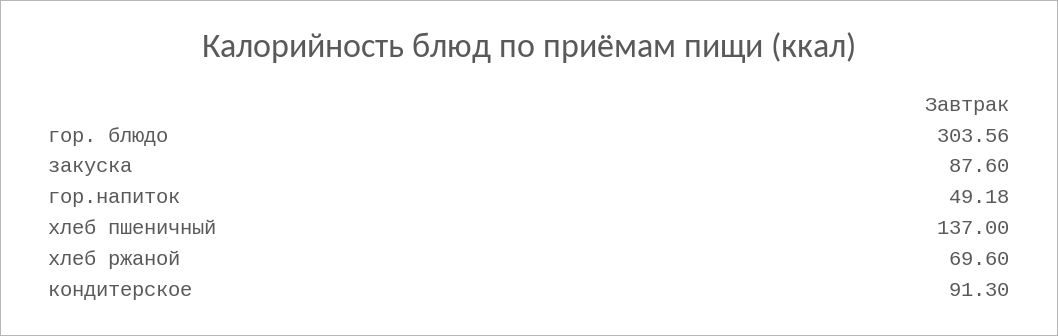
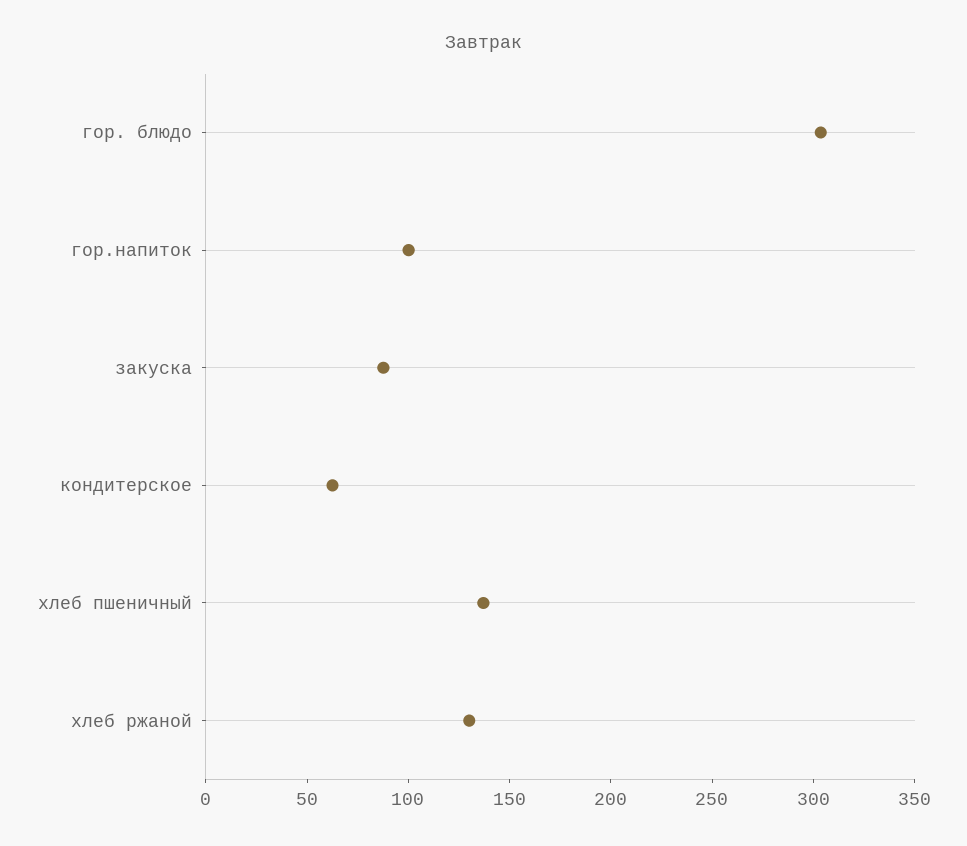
гор.напиток: 49.18 -> 100
хлеб ржаной: 69.6 -> 130
кондитерское: 91.3 -> 60

